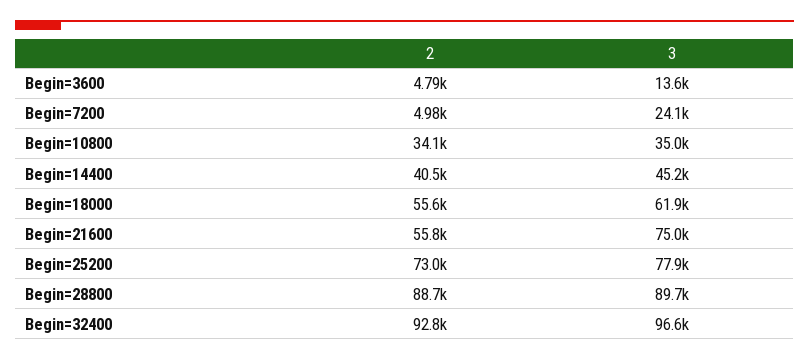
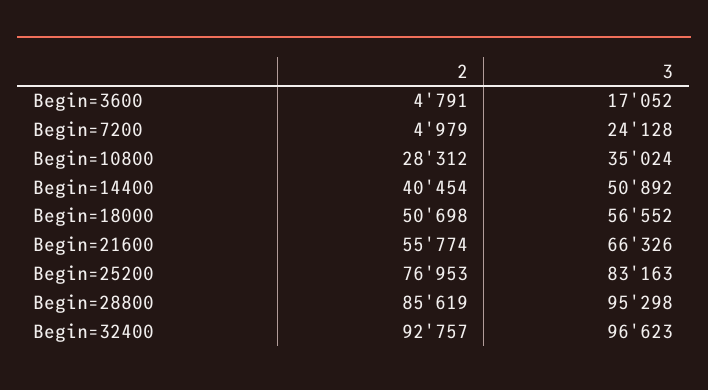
3, Begin=3600: 13600 -> 17052
2, Begin=10800: 34100 -> 28312
3, Begin=14400: 45200 -> 50892
2, Begin=18000: 55600 -> 50698
3, Begin=18000: 61900 -> 56552
3, Begin=21600: 75000 -> 66326
2, Begin=25200: 73000 -> 76953
3, Begin=25200: 77900 -> 83163
2, Begin=28800: 88700 -> 85619
3, Begin=28800: 89700 -> 95298

